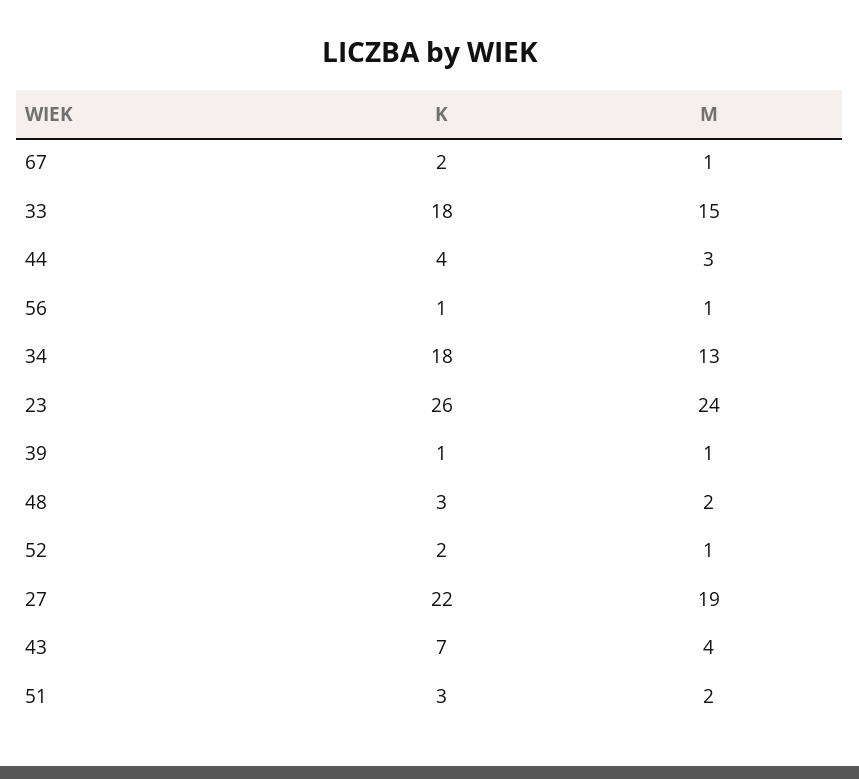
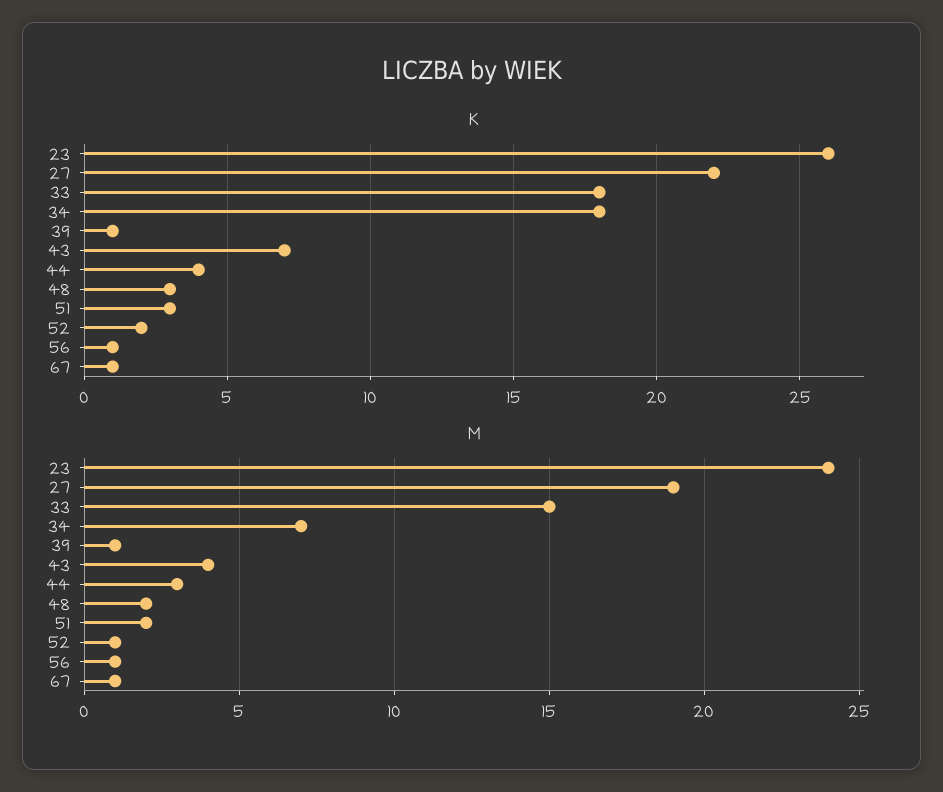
K, 67: 2 -> 1
M, 34: 13 -> 7

